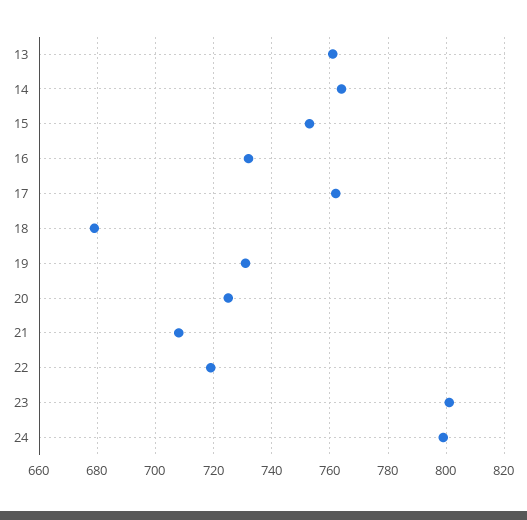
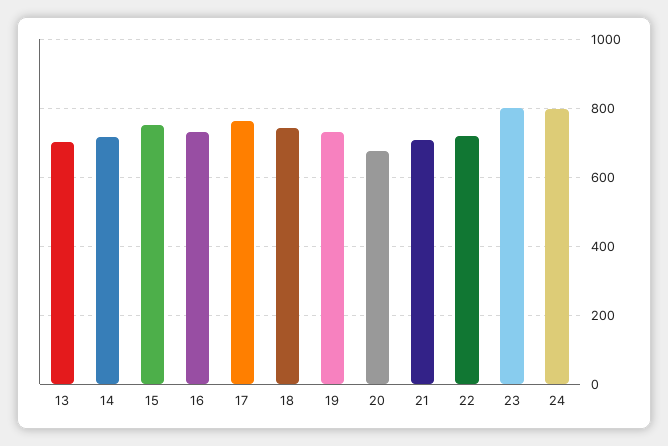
13: 760 -> 700
14: 765 -> 720
18: 680 -> 740
20: 725 -> 680

